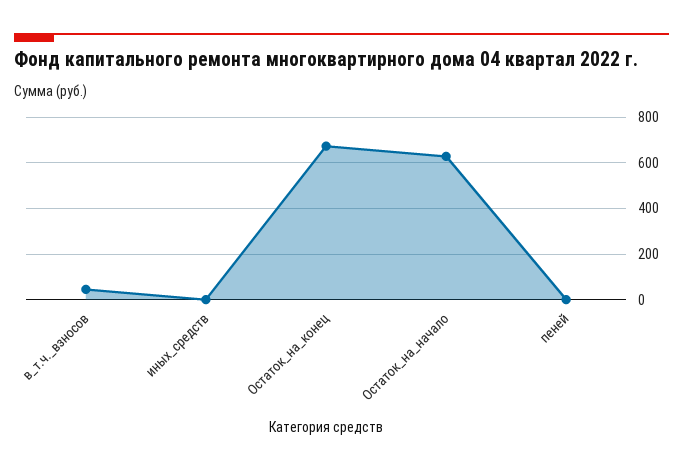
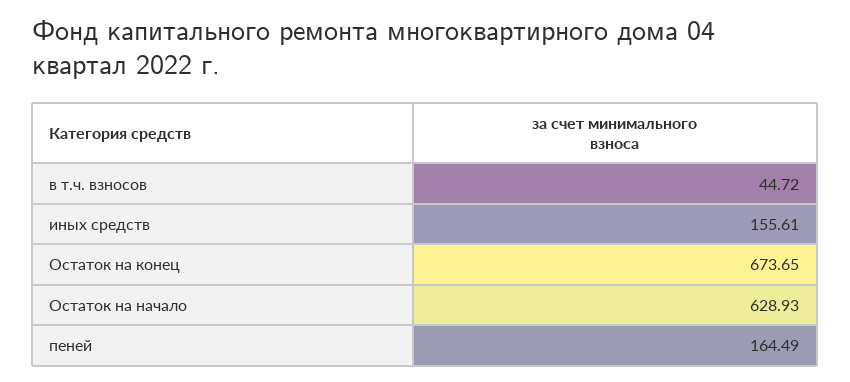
иных_средств: 0 -> 155.61
пеней: 0 -> 164.49

